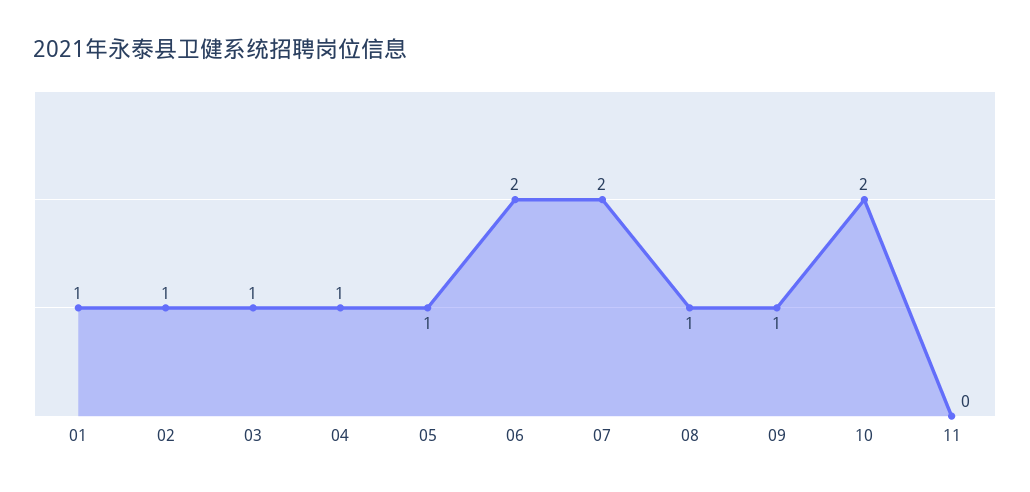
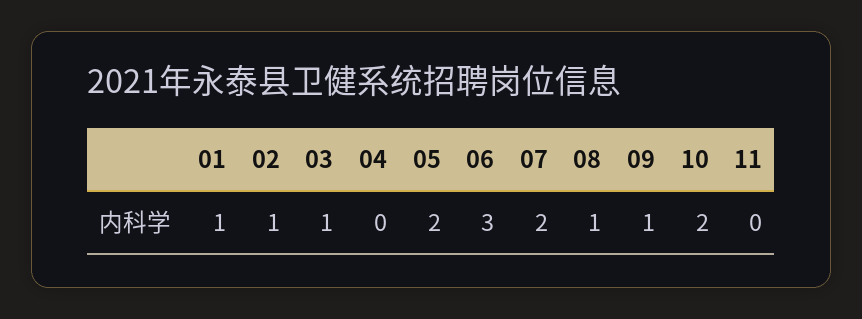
04: 1 -> 0
05: 1 -> 2
06: 2 -> 3

